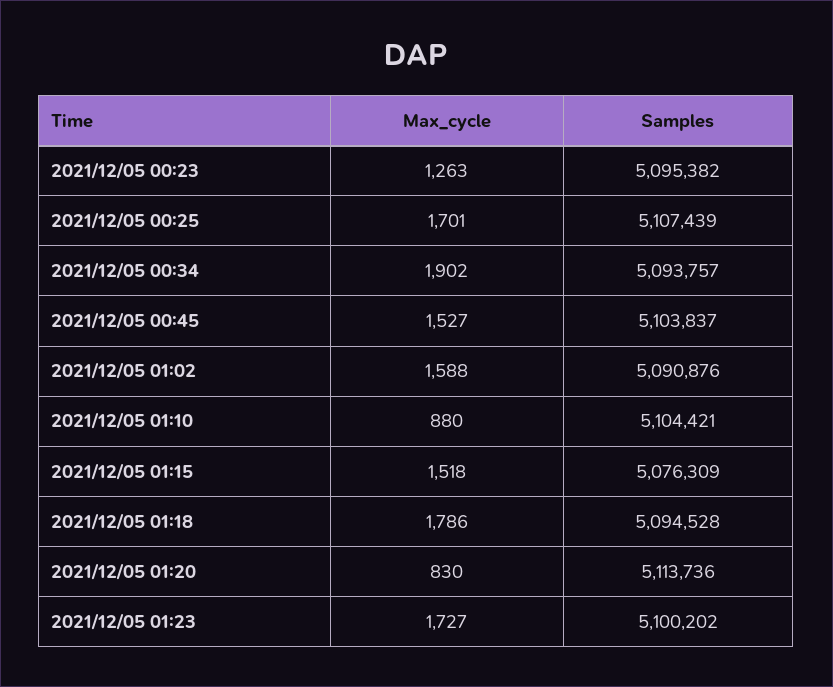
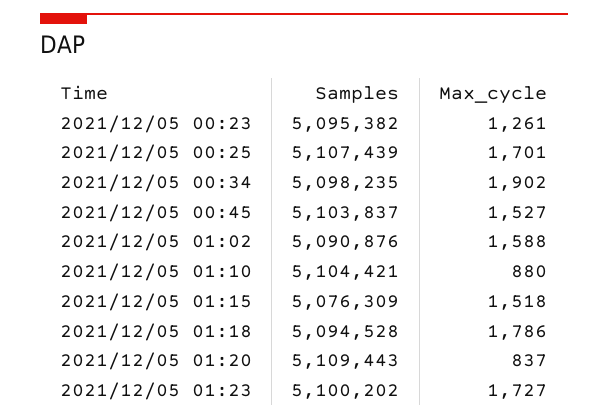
Max_cycle, 2021/12/05 00:23: 1263 -> 1261
Samples, 2021/12/05 00:34: 5093757 -> 5098235
Max_cycle, 2021/12/05 01:20: 830 -> 837
Samples, 2021/12/05 01:20: 5113736 -> 5109443

